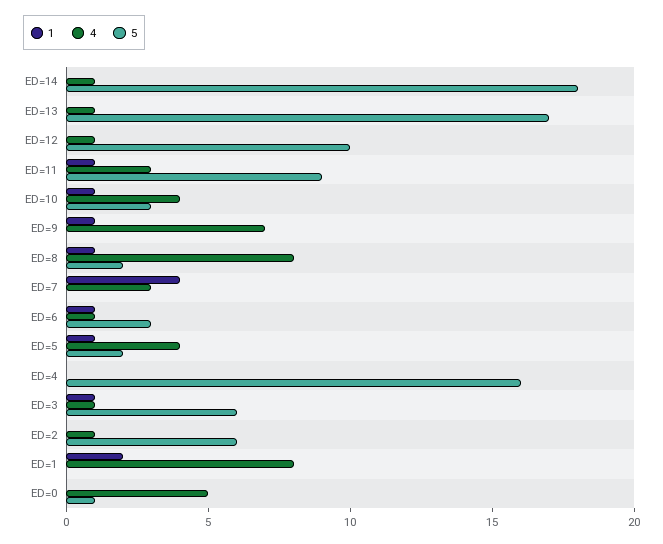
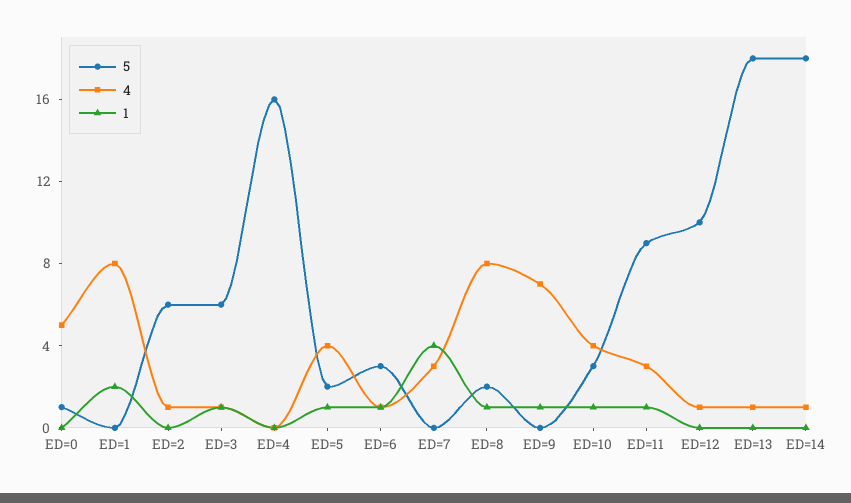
5, ED=13: 17 -> 18

